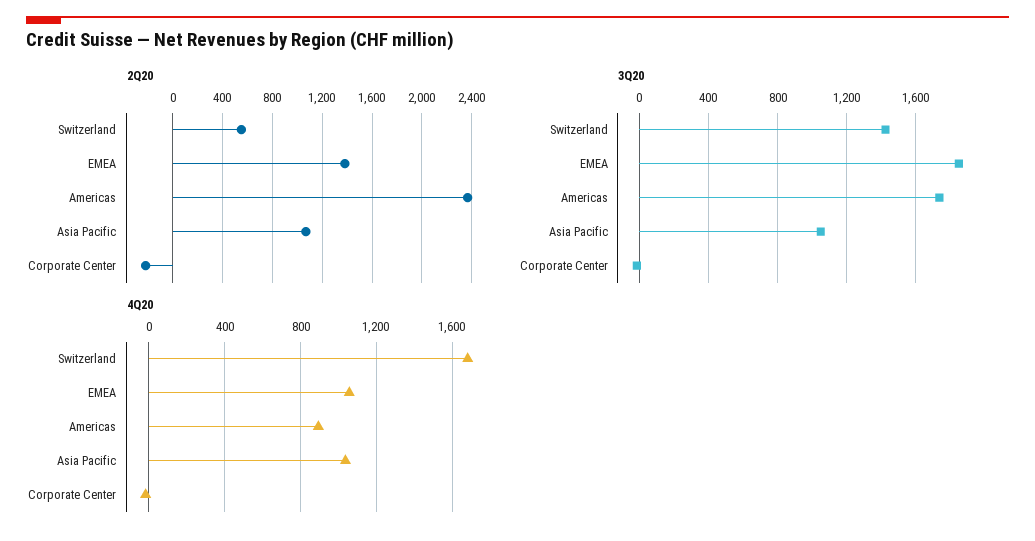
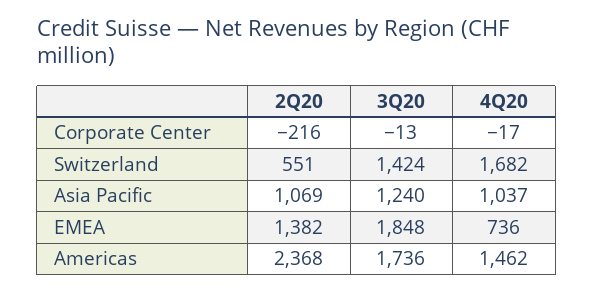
3Q20, Asia Pacific: 1050 -> 1240
4Q20, EMEA: 1050 -> 736
4Q20, Americas: 900 -> 1462

